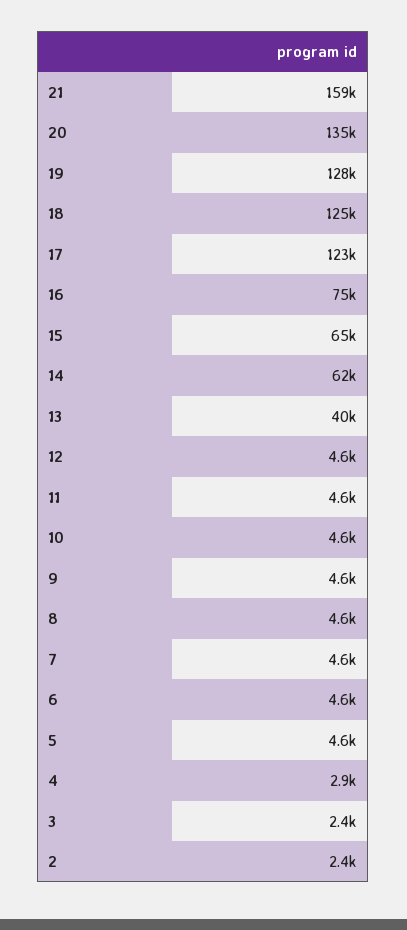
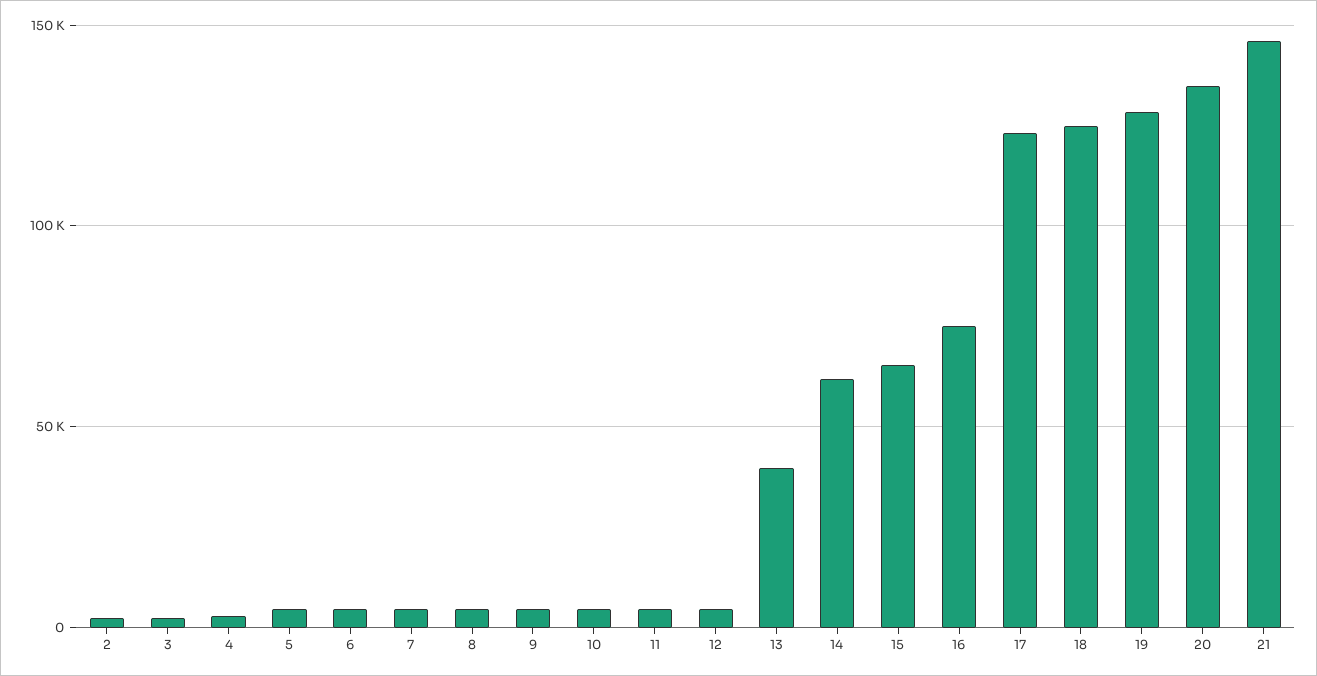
21: 159000 -> 145000

